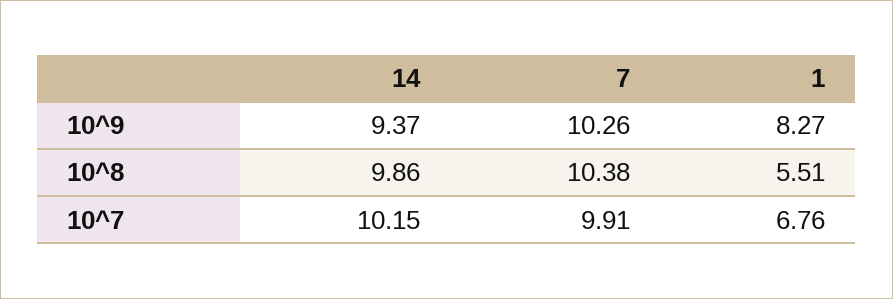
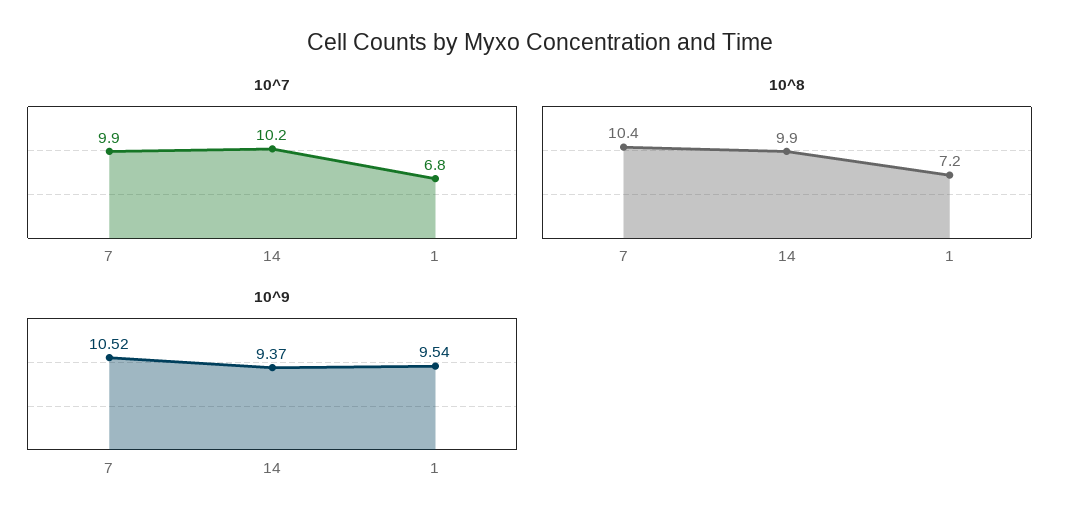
10^9, 7: 10.26 -> 10.52
10^9, 1: 8.27 -> 9.54
10^8, 1: 5.51 -> 7.2

